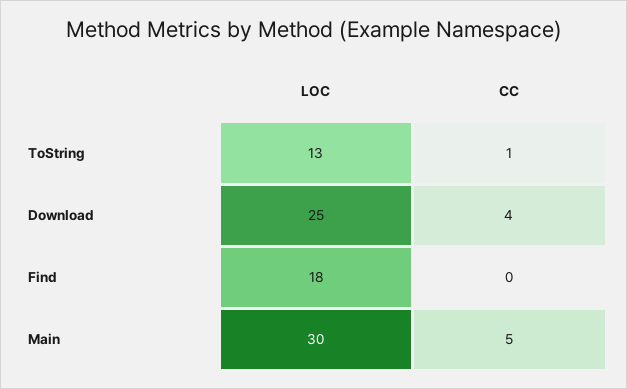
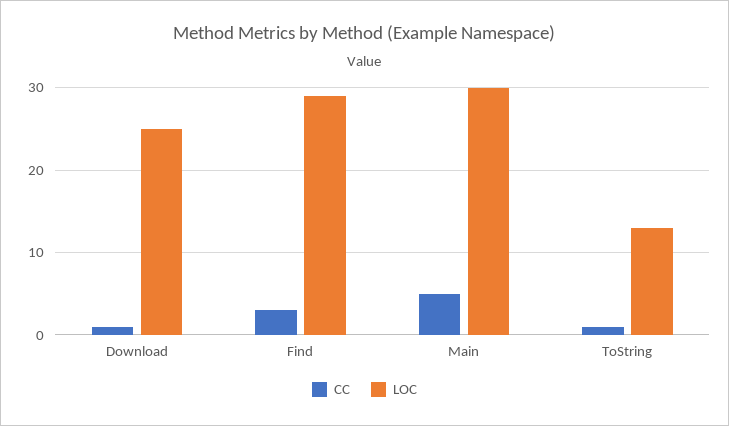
CC, Download: 4 -> 1
LOC, Find: 18 -> 29
CC, Find: 0 -> 3

